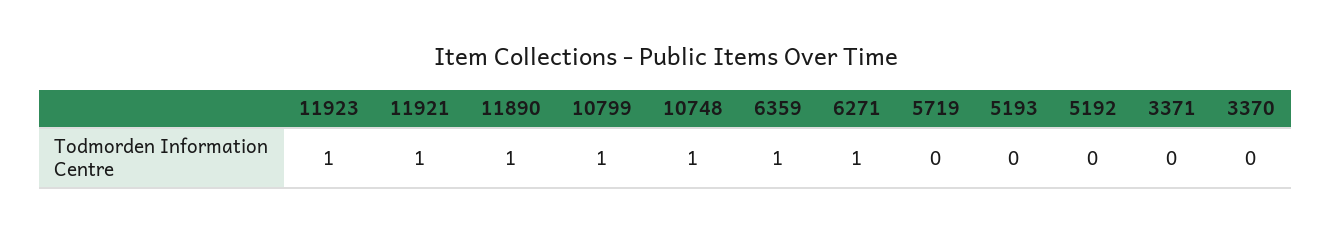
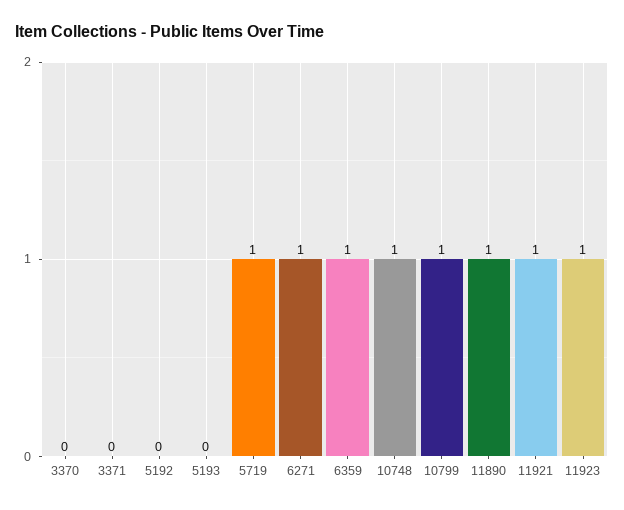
5719: 0 -> 1

